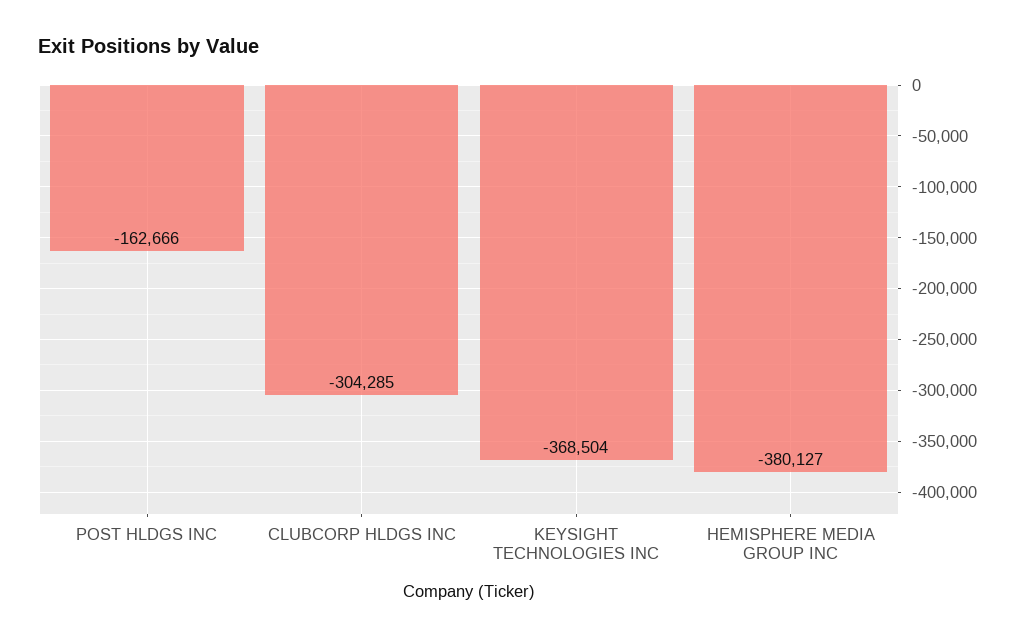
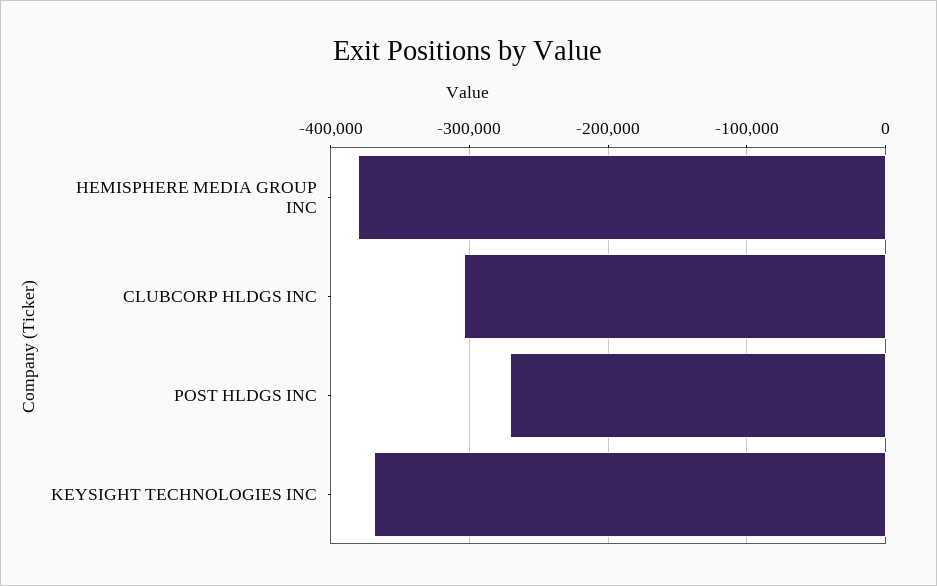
POST HLDGS INC: -162666 -> -270000

